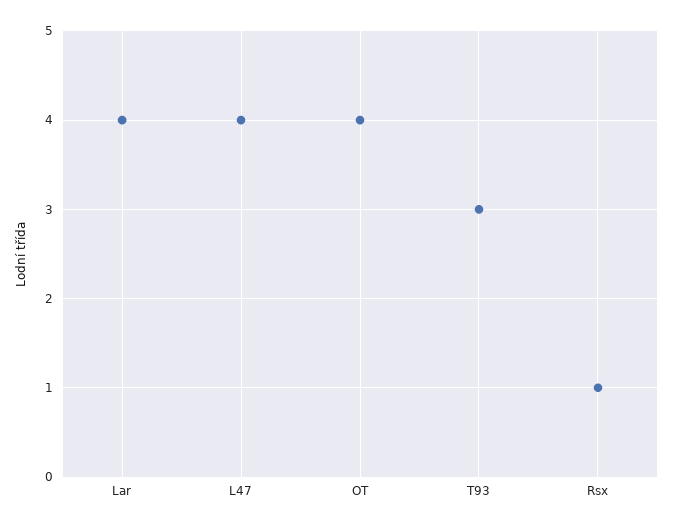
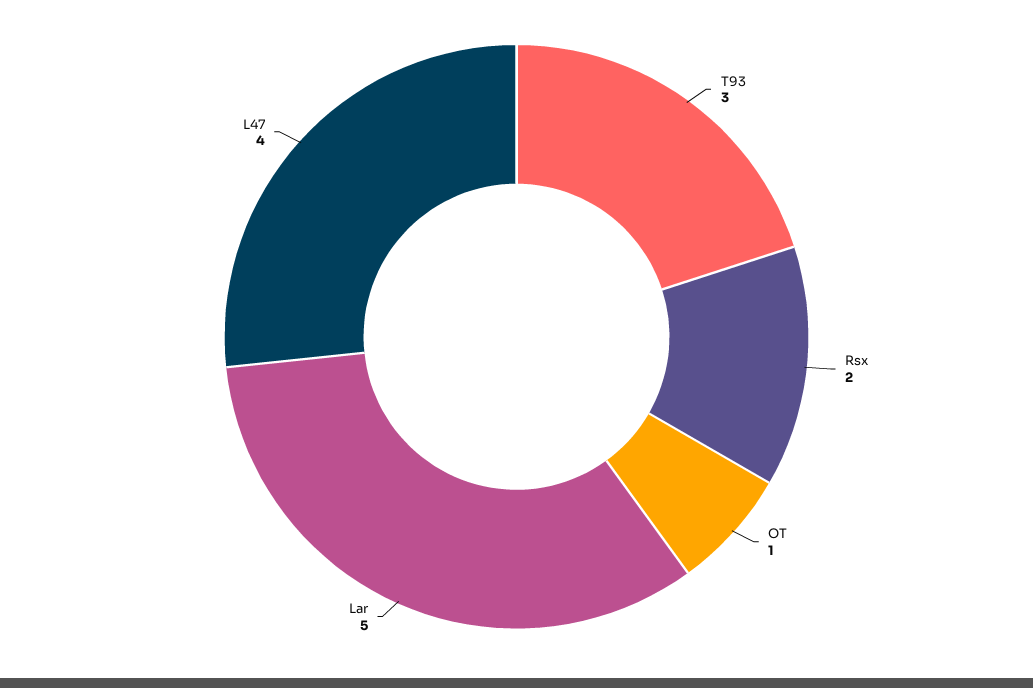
Lar: 4 -> 5
OT: 4 -> 1
Rsx: 1 -> 2

